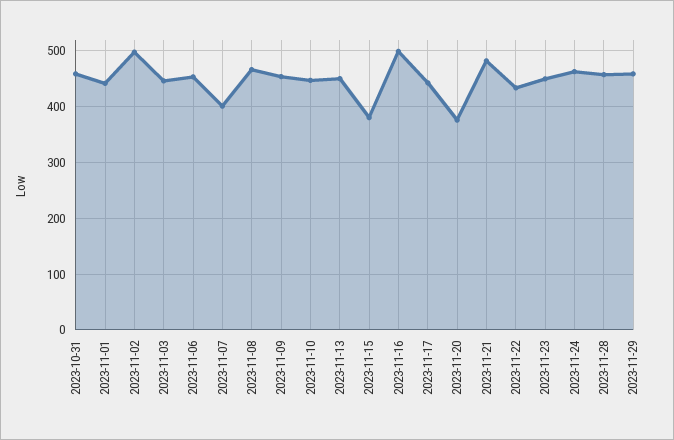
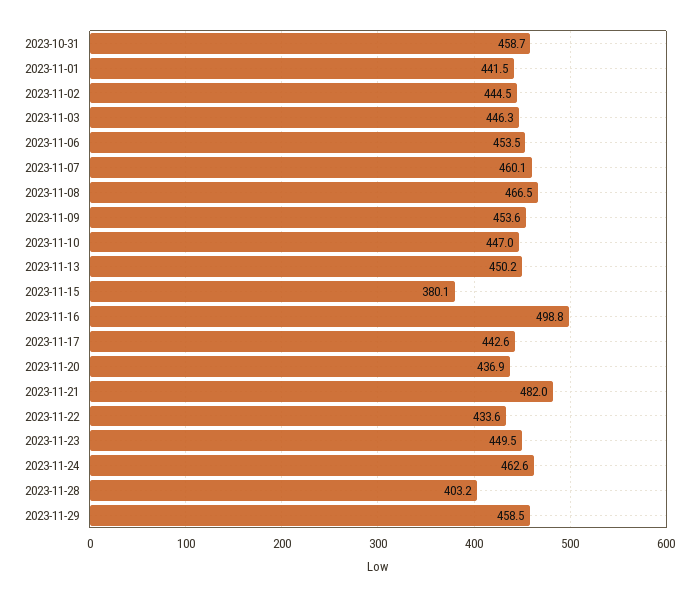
2023-11-02: 500 -> 444.5
2023-11-07: 400 -> 460.1
2023-11-20: 380 -> 436.9
2023-11-28: 460 -> 403.2

